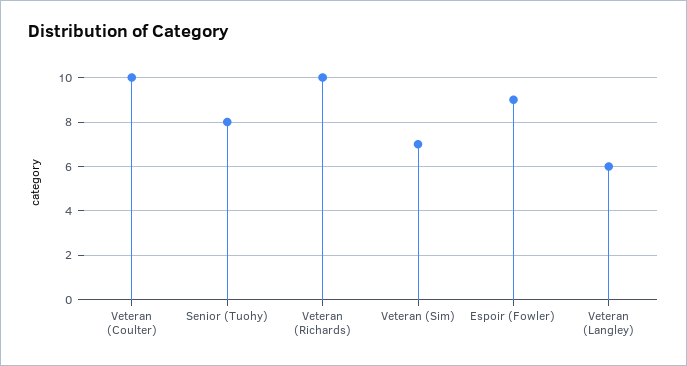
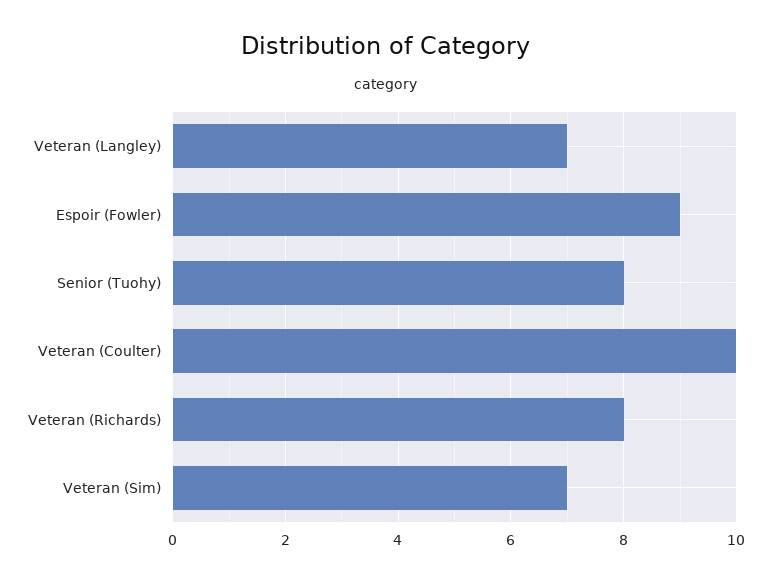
Veteran (Richards): 10 -> 8
Veteran (Langley): 6 -> 7

